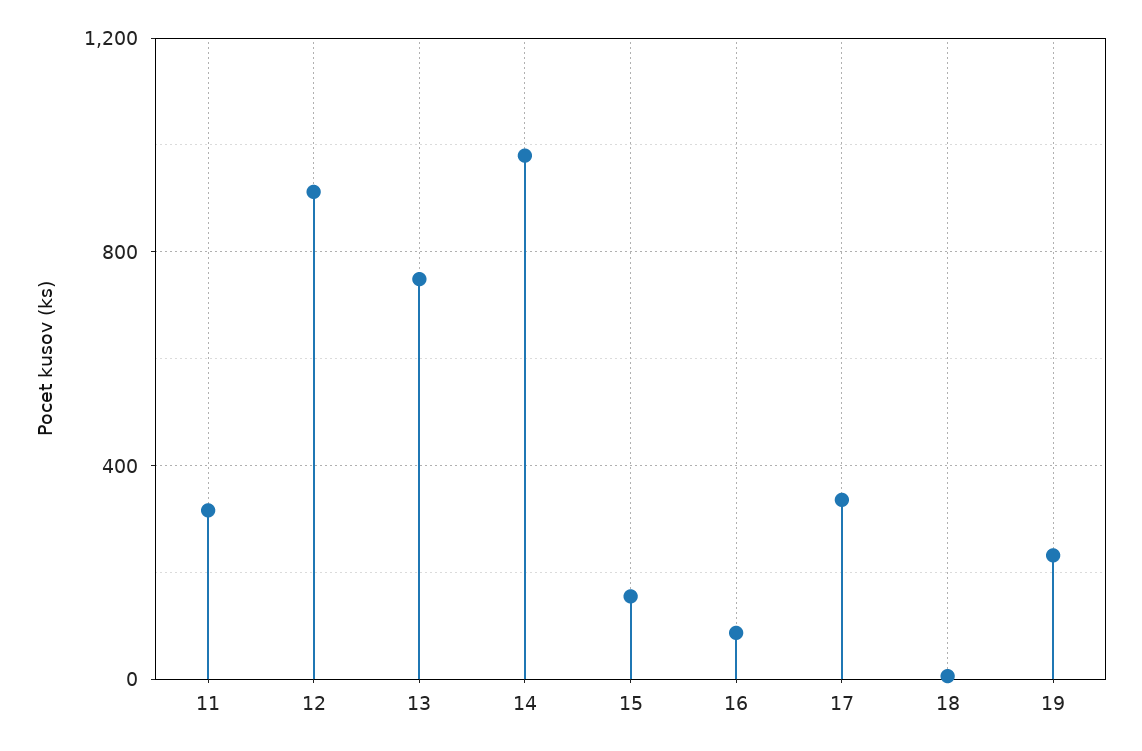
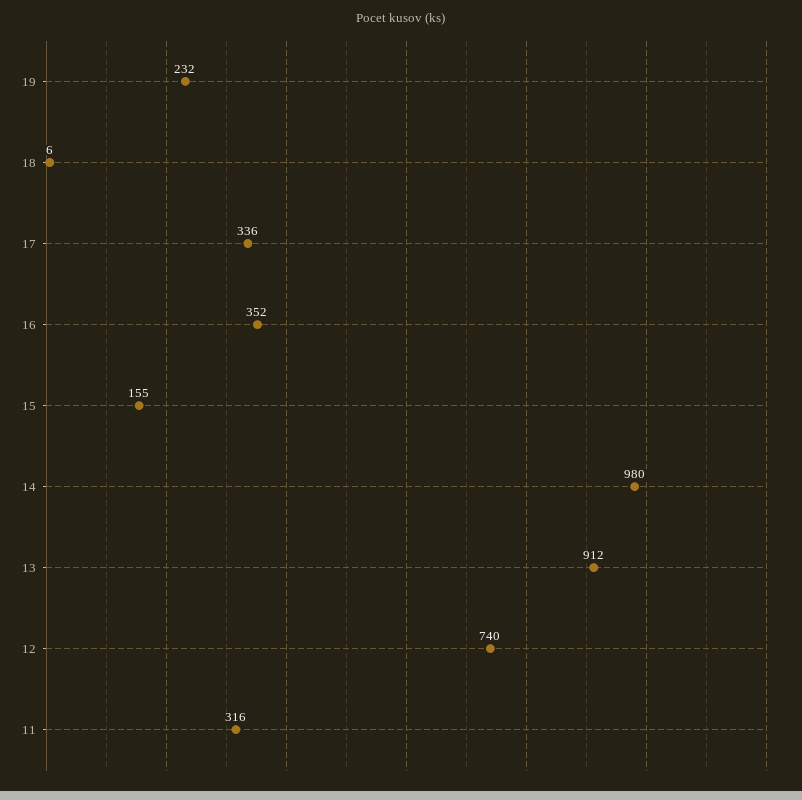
12: 900 -> 740
13: 750 -> 912
16: 100 -> 352

